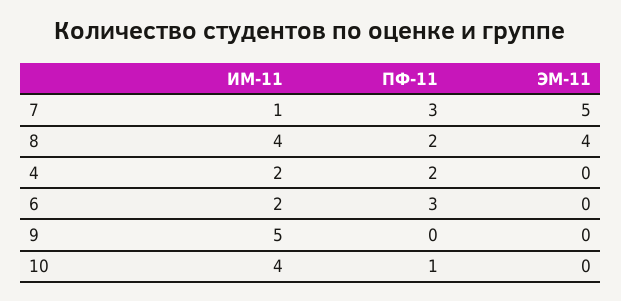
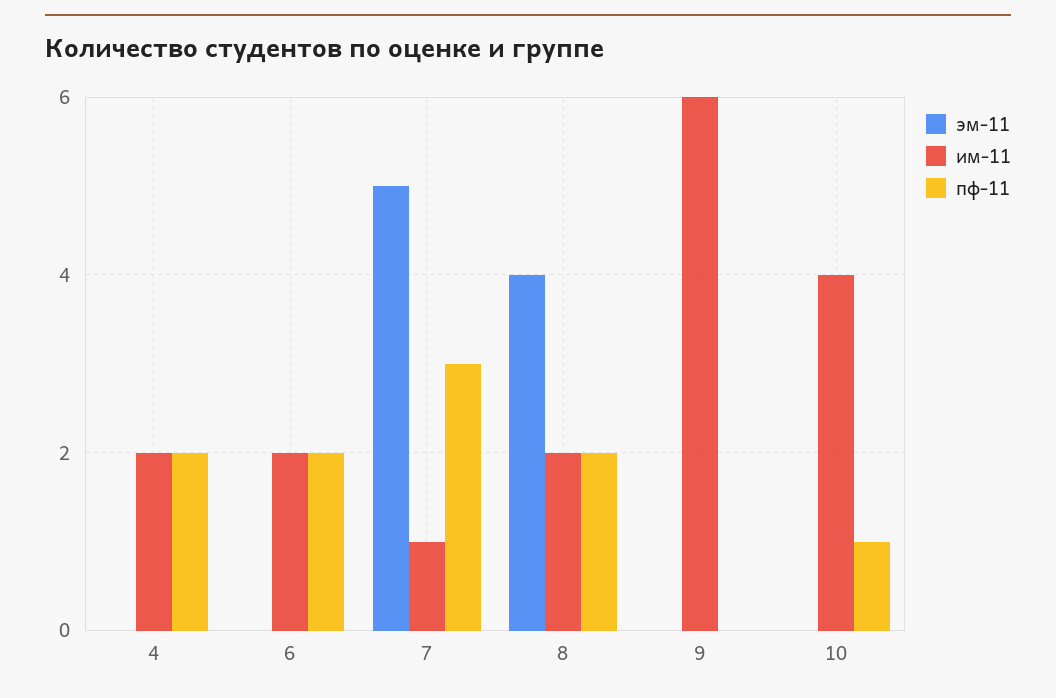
ИМ-11, 8: 4 -> 2
ПФ-11, 6: 3 -> 2
ИМ-11, 9: 5 -> 6

